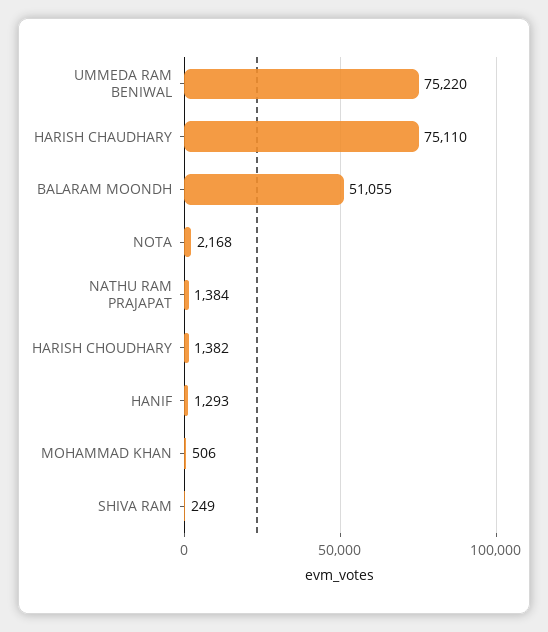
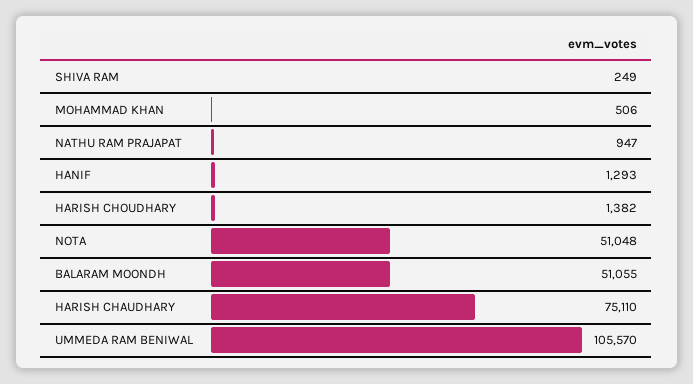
UMMEDA RAM BENIWAL: 75220 -> 105570
NOTA: 2168 -> 51048
NATHU RAM PRAJAPAT: 1384 -> 947

